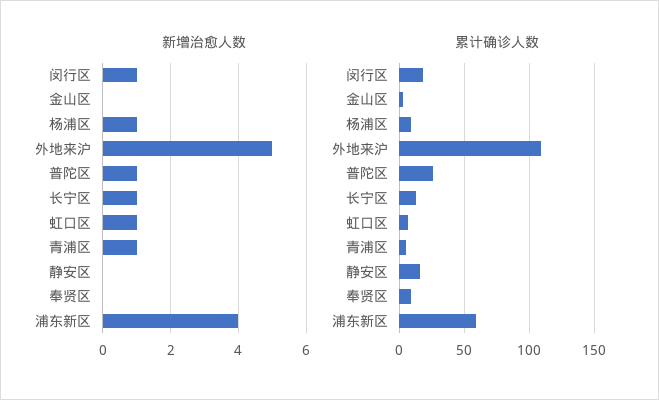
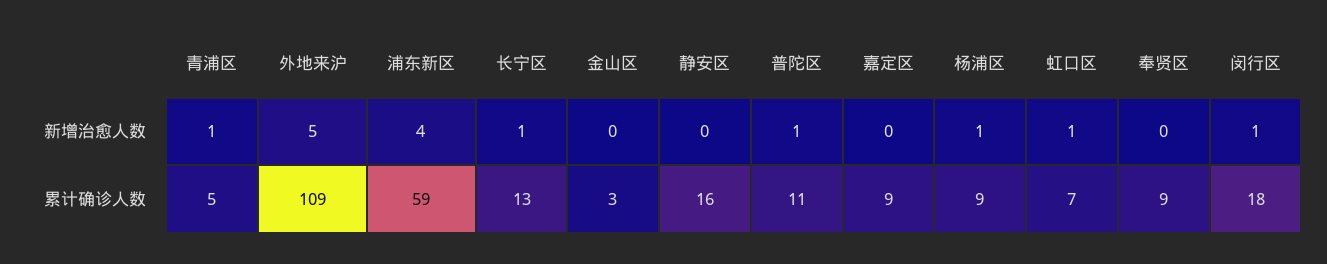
累计确诊人数, 普陀区: 25 -> 11
新增治愈人数, 嘉定区: none -> 0
累计确诊人数, 嘉定区: none -> 9

